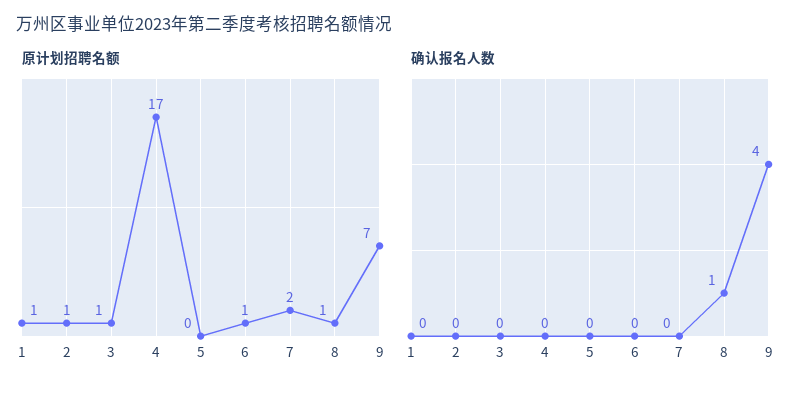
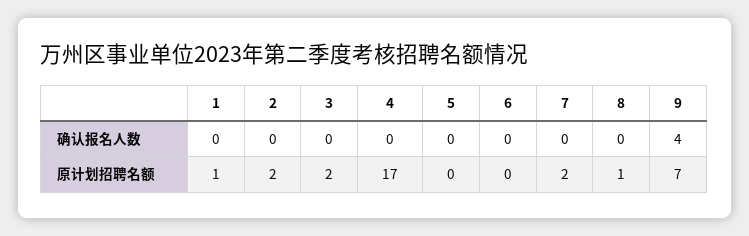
原计划招聘名额, 2: 1 -> 2
原计划招聘名额, 3: 1 -> 2
原计划招聘名额, 6: 1 -> 0
确认报名人数, 8: 1 -> 0

